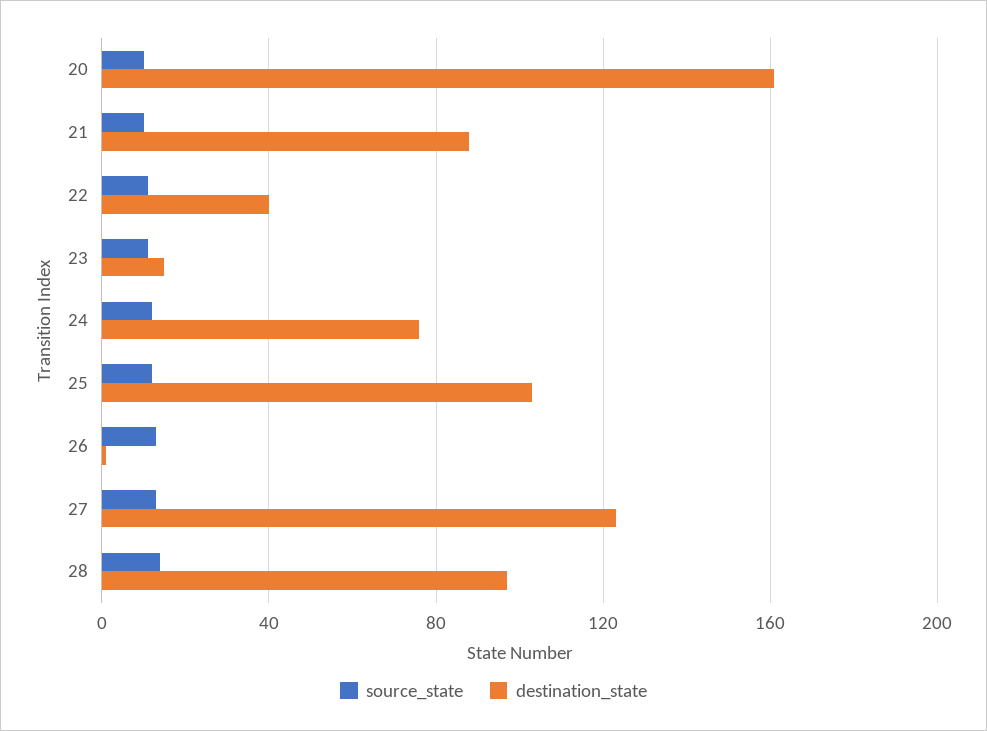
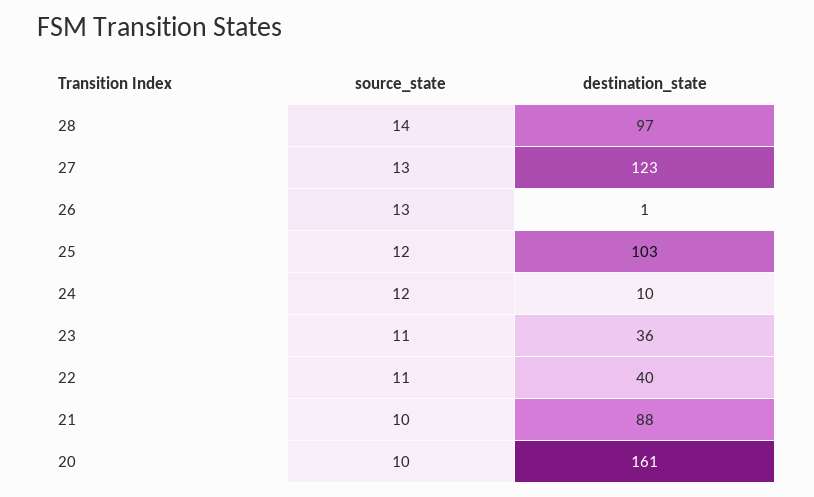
destination_state, 23: 15 -> 36
destination_state, 24: 75 -> 10

